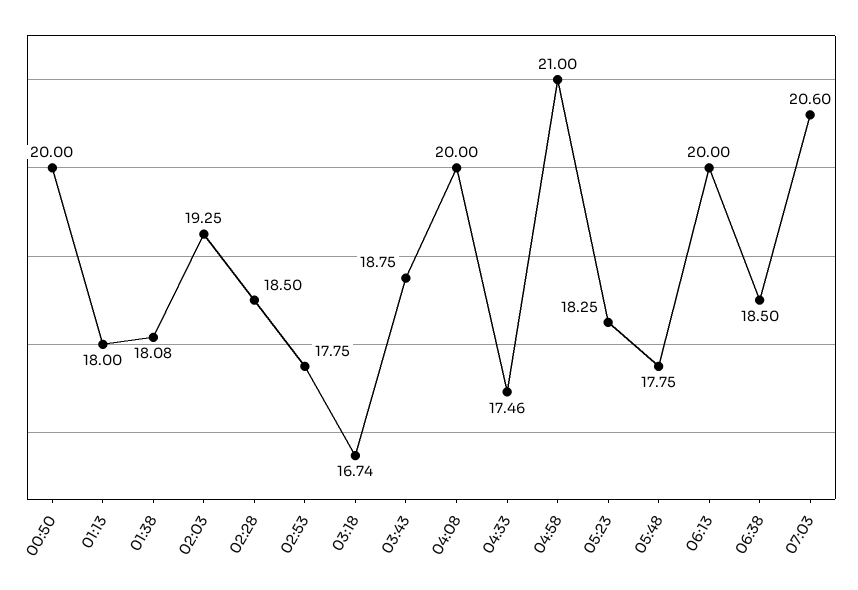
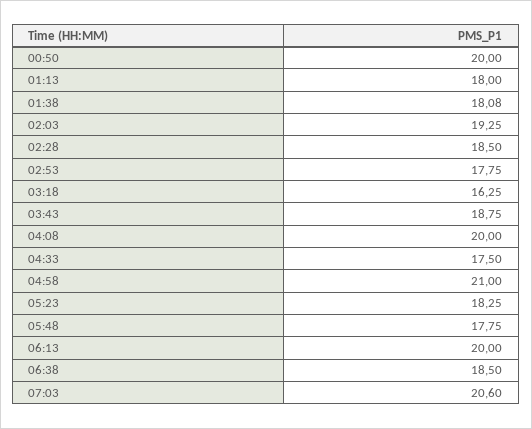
03:18: 16.74 -> 16.25
04:33: 17.46 -> 17.5

